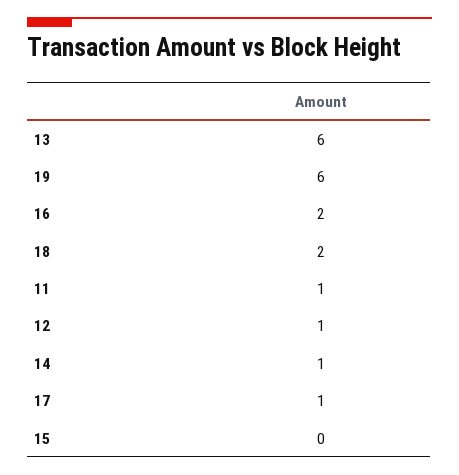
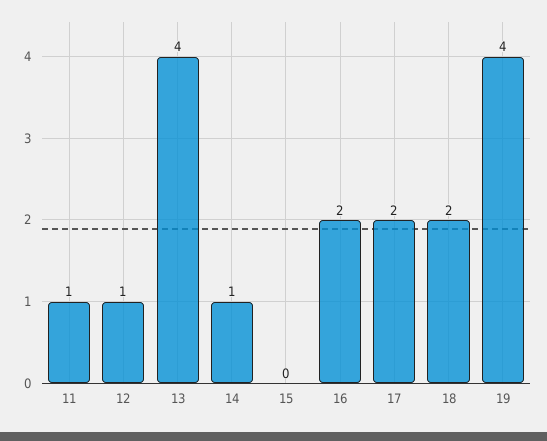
13: 6 -> 4
19: 6 -> 4
17: 1 -> 2

